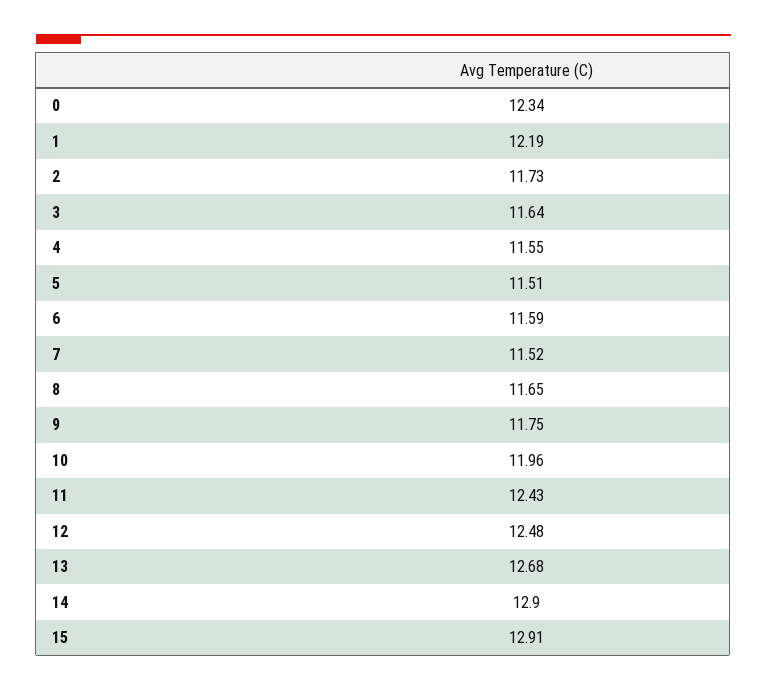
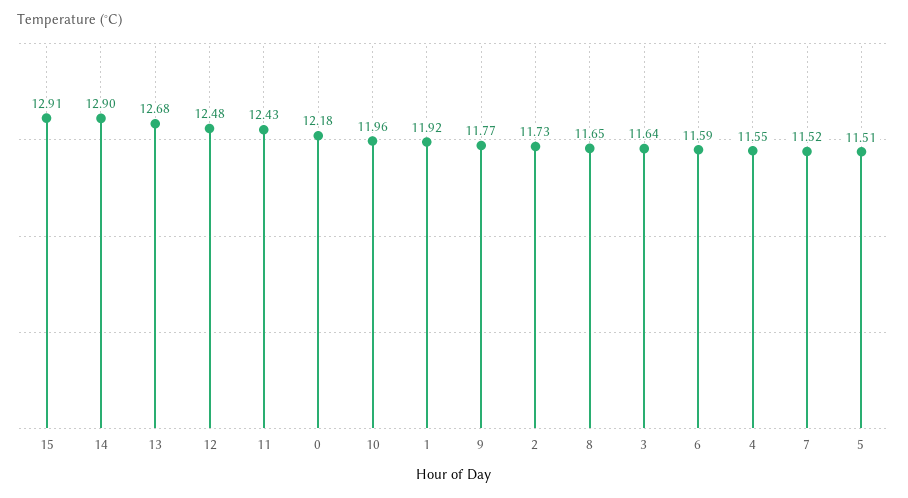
0: 12.34 -> 12.18
1: 12.19 -> 11.92
9: 11.75 -> 11.77

